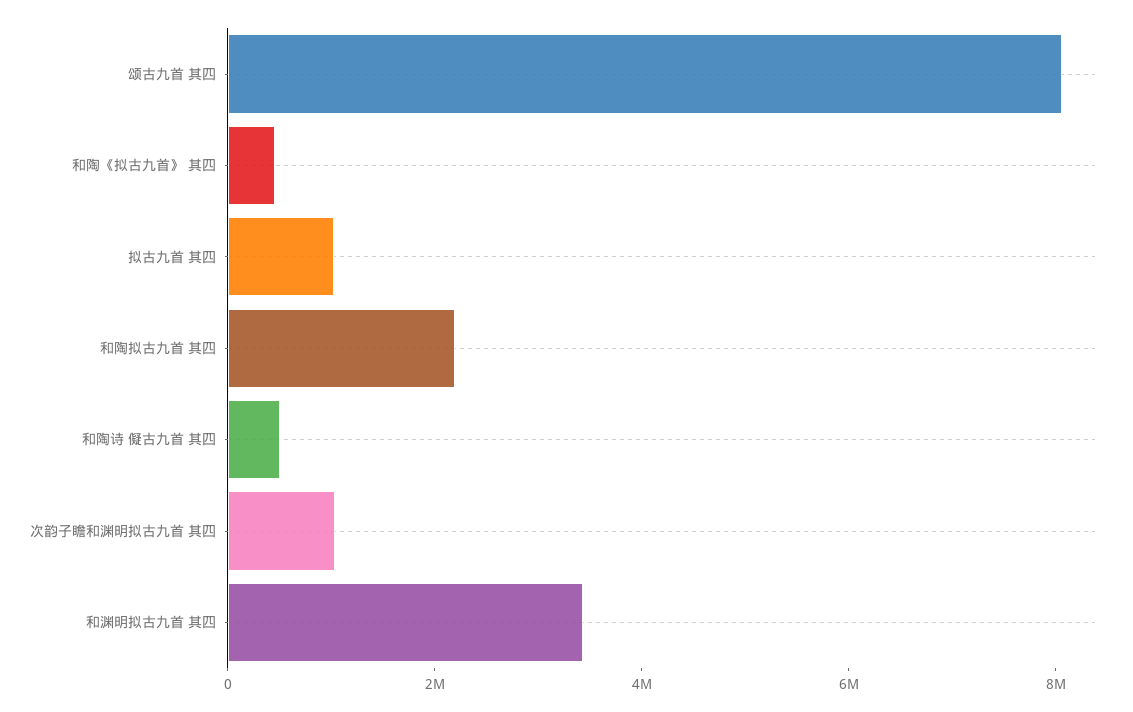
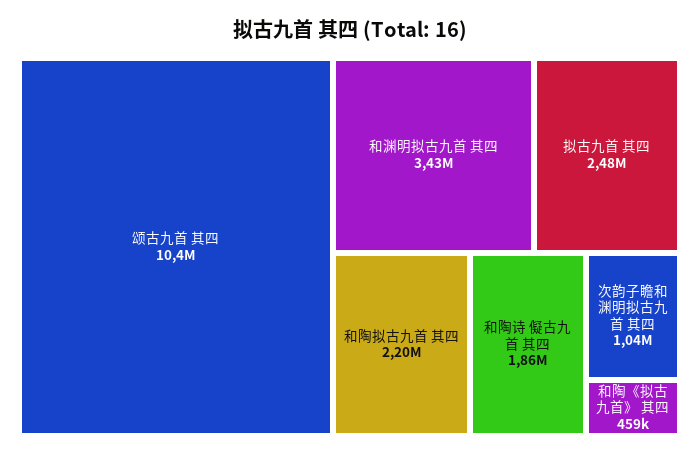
颂古九首 其四: 8000000 -> 10400000
拟古九首 其四: 1000000 -> 2480000
和陶诗 儗古九首 其四: 500000 -> 1860000

